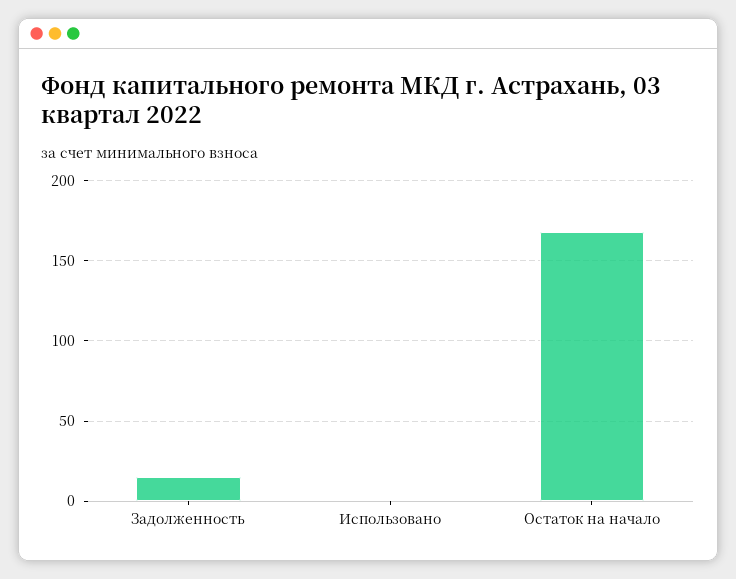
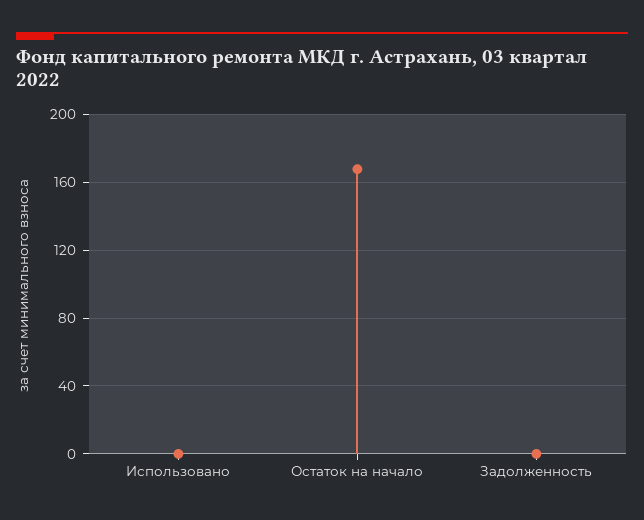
Задолженность: 15 -> 0

